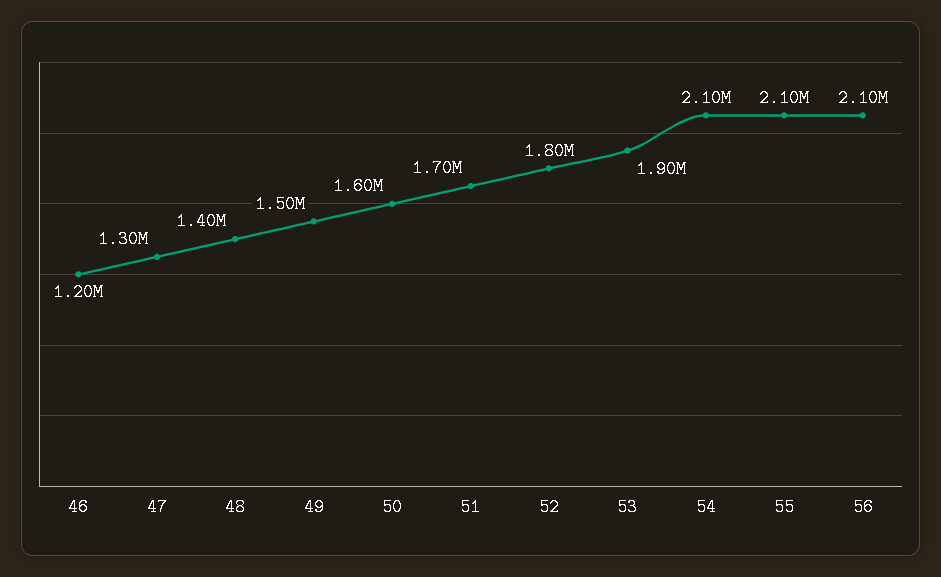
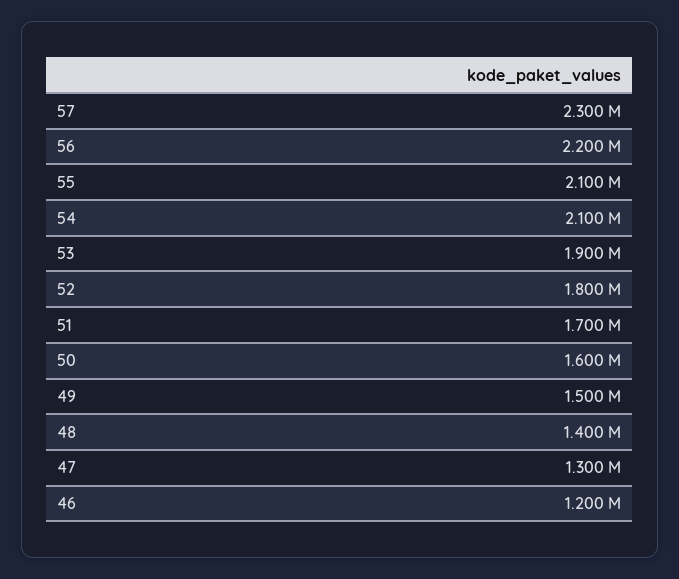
56: 2100000 -> 2200000
57: none -> 2300000

